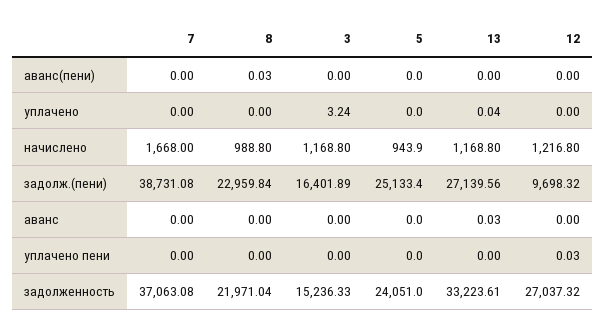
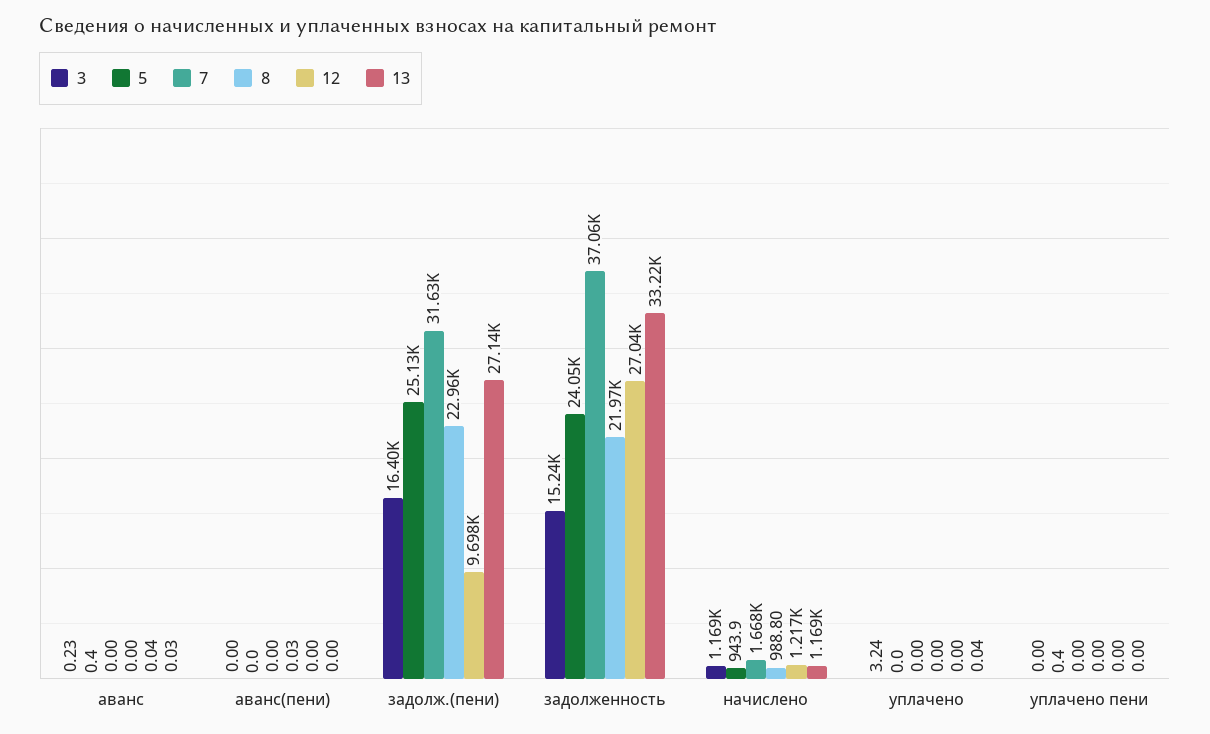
7, задолж.(пени): 38731.08 -> 31630
3, аванс: 0 -> 0.23
5, аванс: 0 -> 0.4
12, аванс: 0 -> 0.04
5, уплачено пени: 0 -> 0.4
12, уплачено пени: 0.03 -> 0

